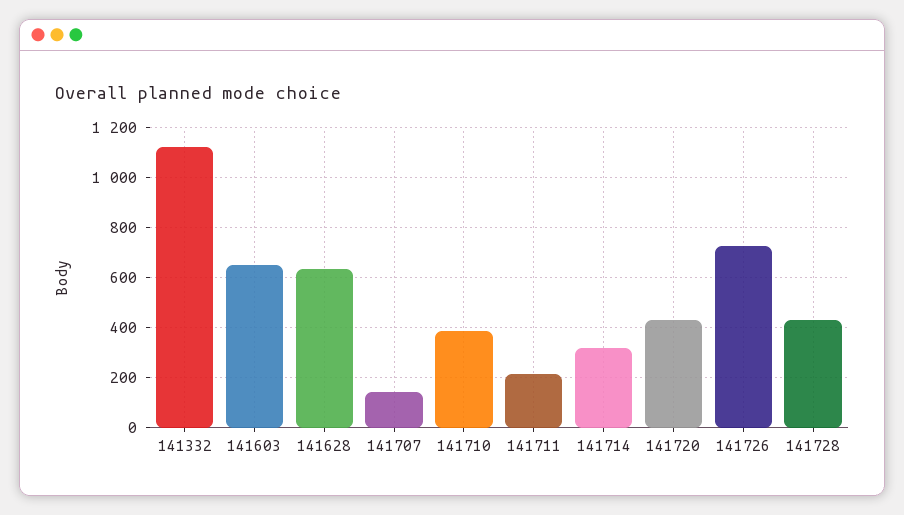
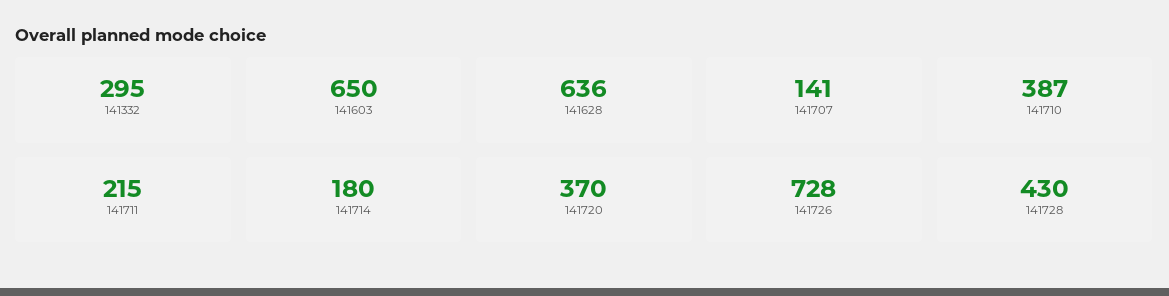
141332: 1125 -> 295
141714: 325 -> 180
141720: 425 -> 370

